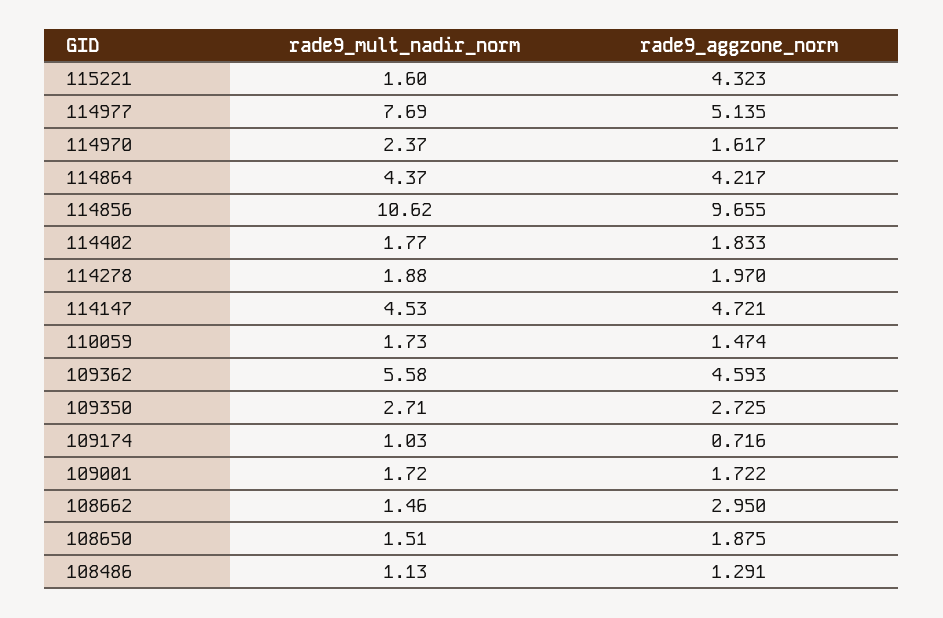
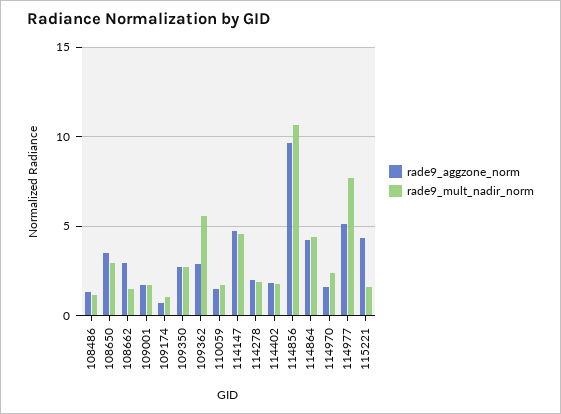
rade9_aggzone_norm, 109362: 4.593 -> 3
rade9_mult_nadir_norm, 108650: 1.51 -> 3
rade9_aggzone_norm, 108650: 1.875 -> 3.5

